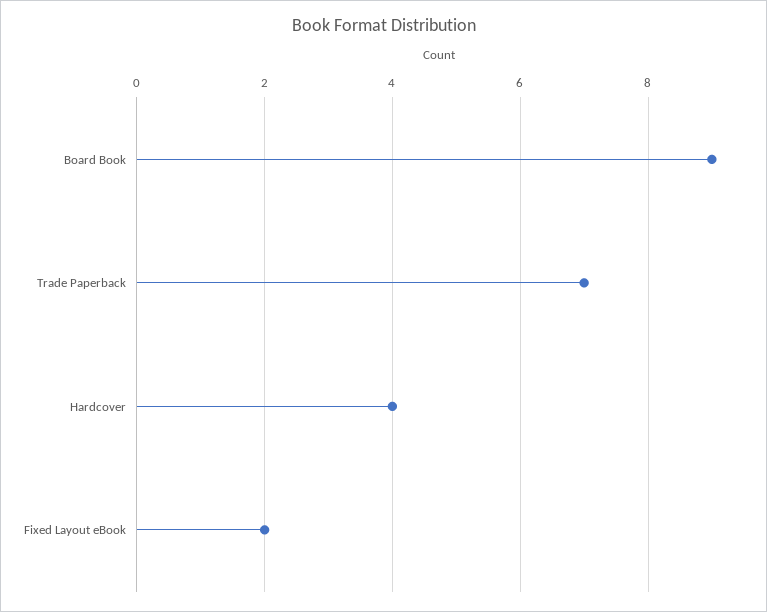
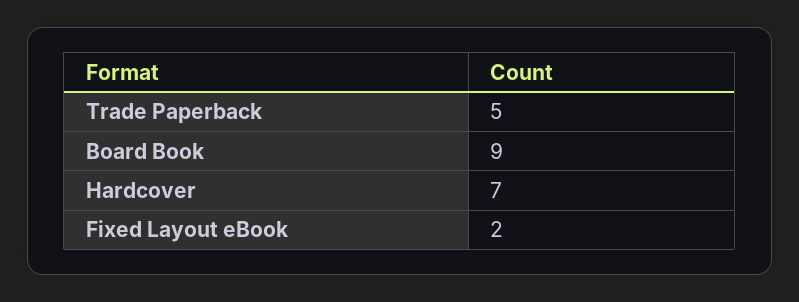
Trade Paperback: 7 -> 5
Hardcover: 4 -> 7

